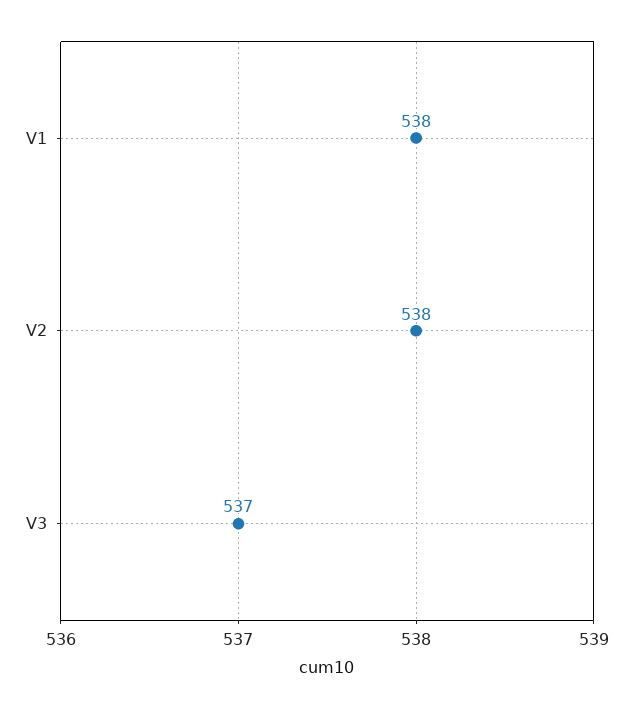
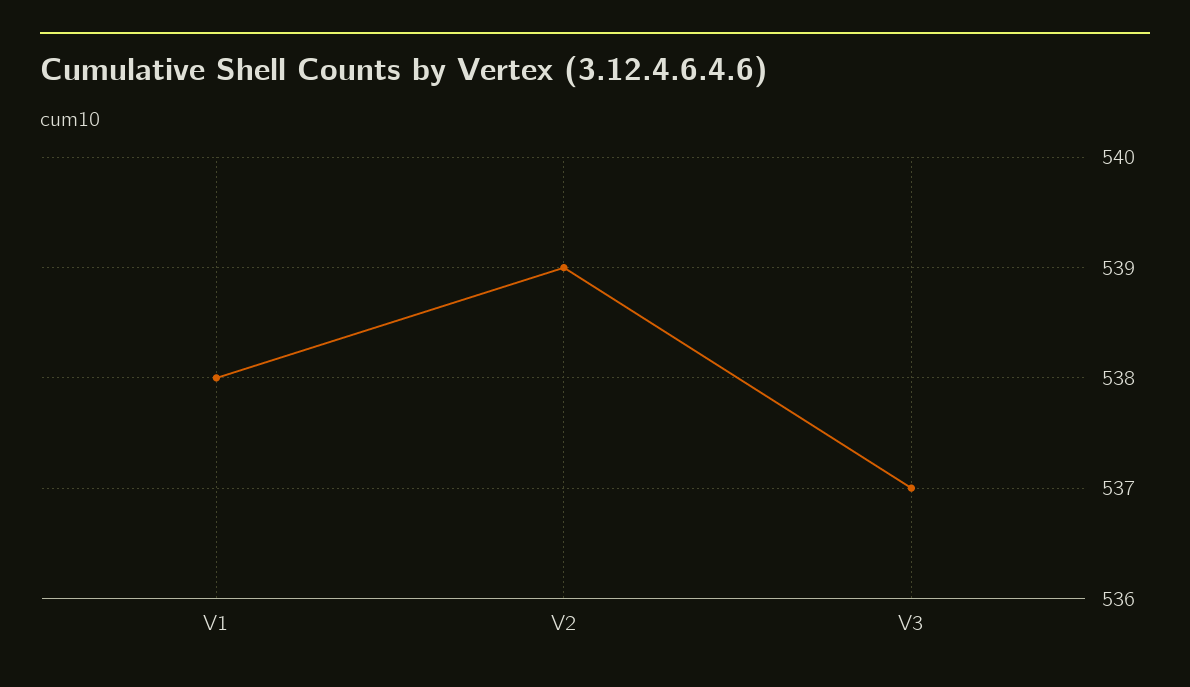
V2: 538 -> 539

